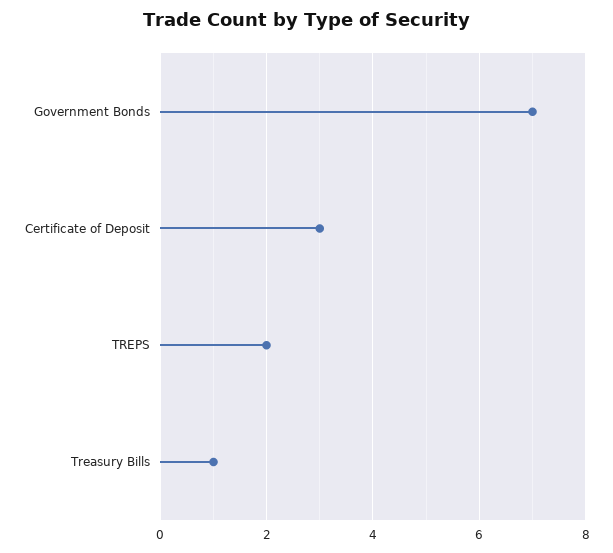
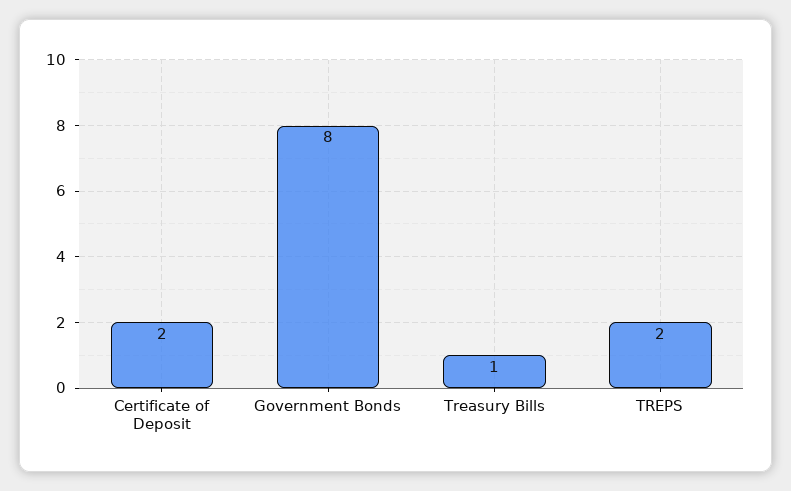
Government Bonds: 7 -> 8
Certificate of Deposit: 3 -> 2

